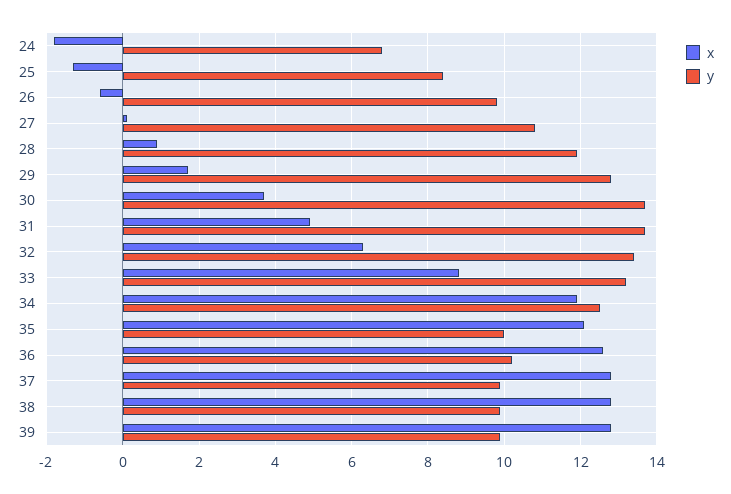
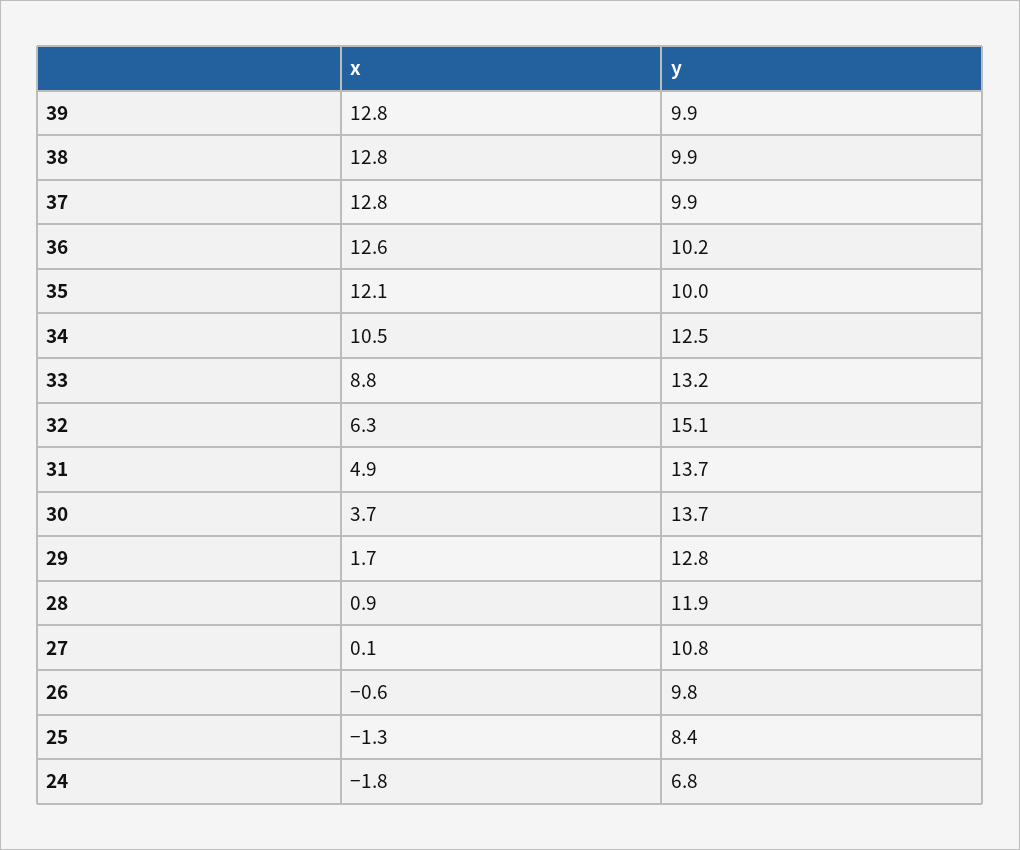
y, 32: 13.5 -> 15.1
x, 34: 12 -> 10.5

